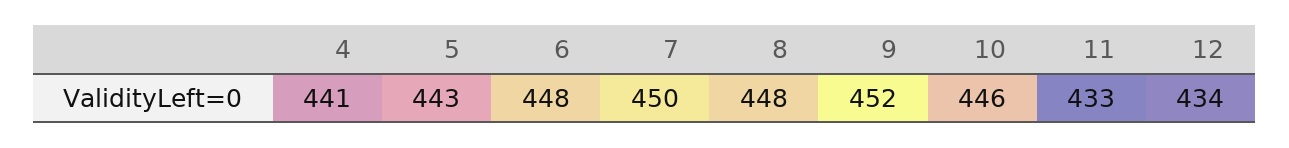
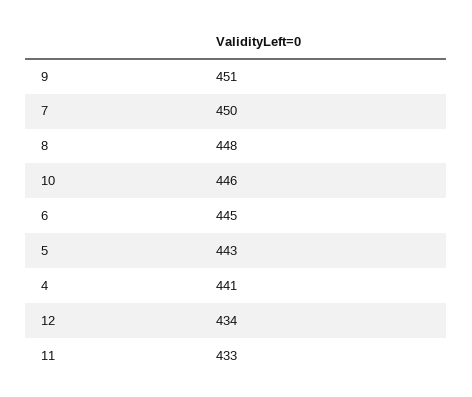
6: 448 -> 445
9: 452 -> 451

